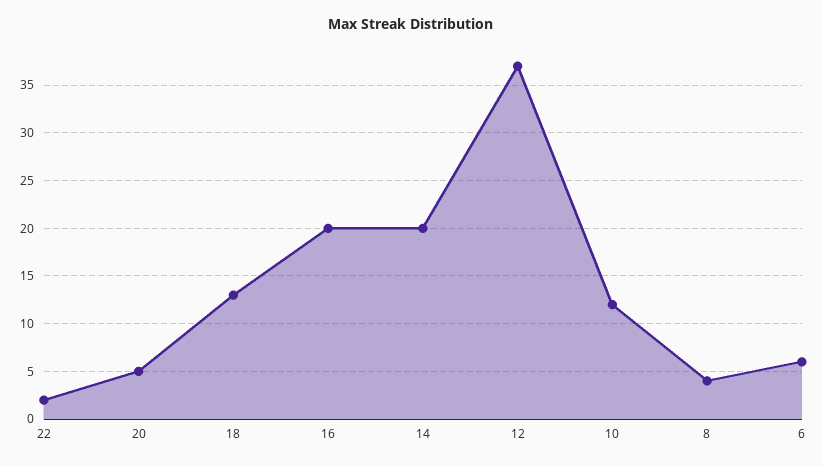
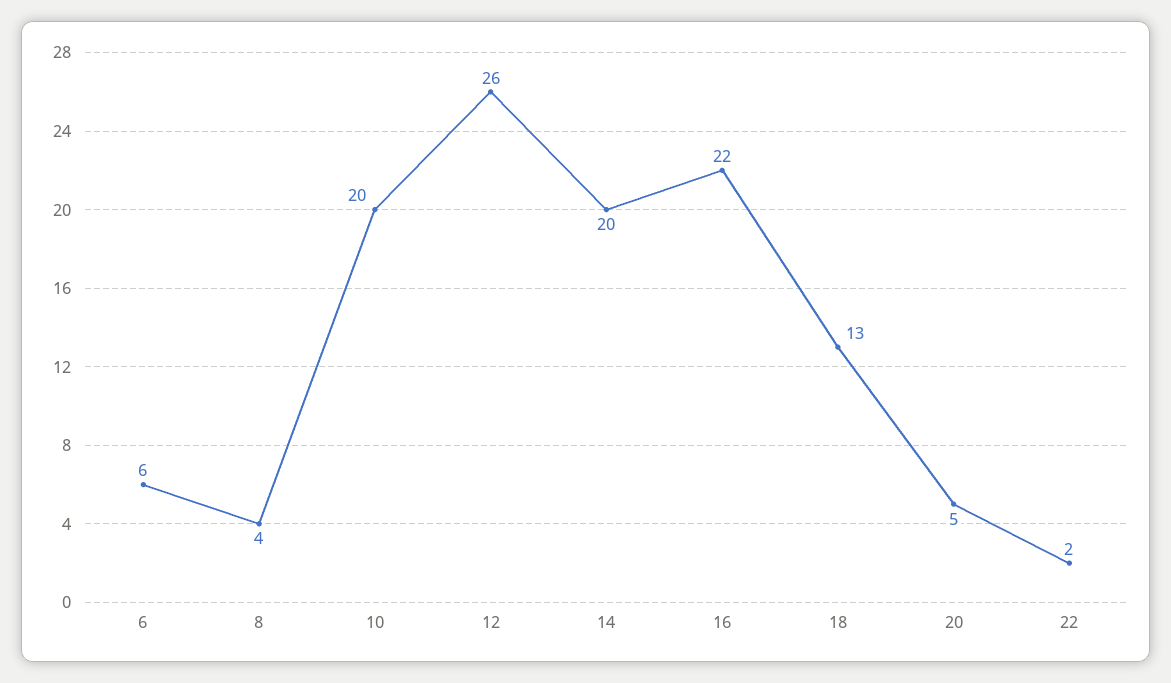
16: 20 -> 22
12: 37 -> 26
10: 12 -> 20

